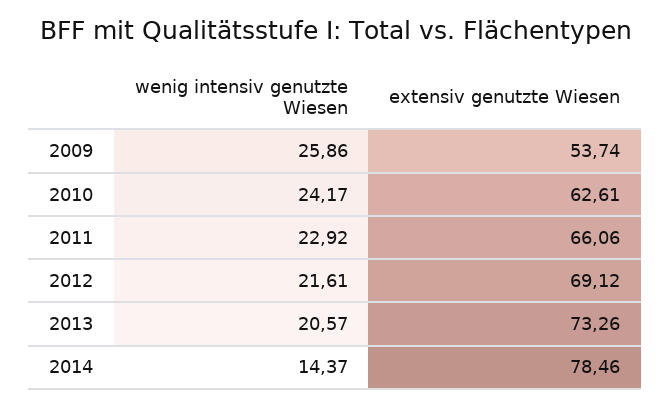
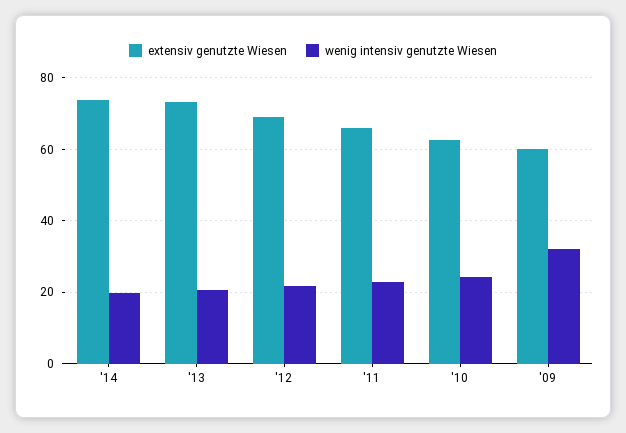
wenig intensiv genutzte Wiesen, 2009: 25.86 -> 32
extensiv genutzte Wiesen, 2009: 53.74 -> 60
wenig intensiv genutzte Wiesen, 2014: 14.37 -> 20
extensiv genutzte Wiesen, 2014: 78.46 -> 74

